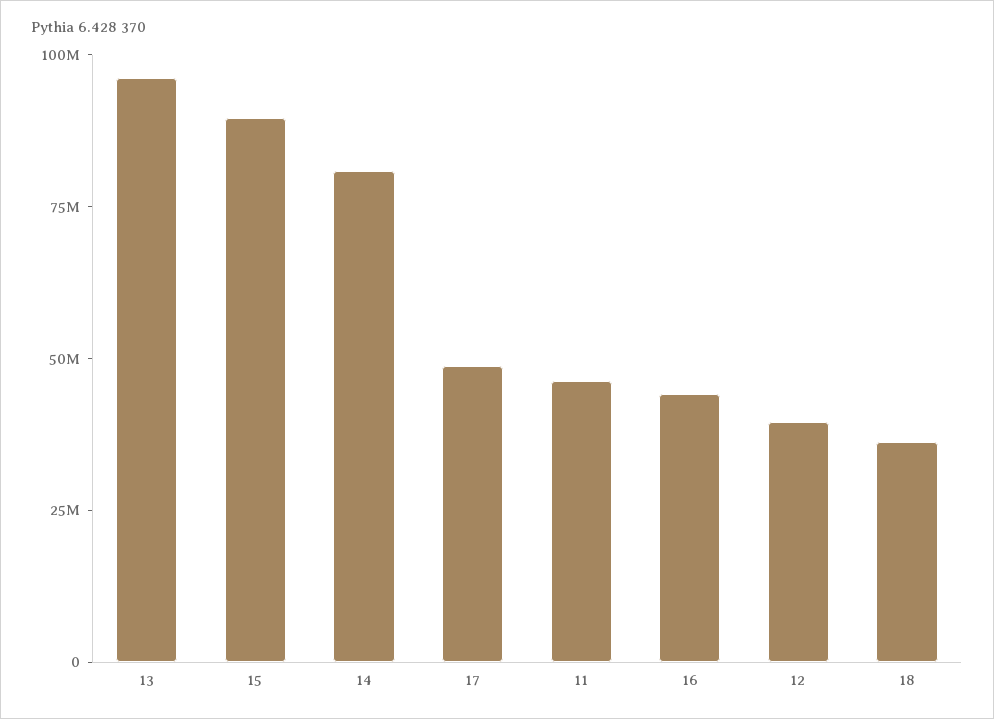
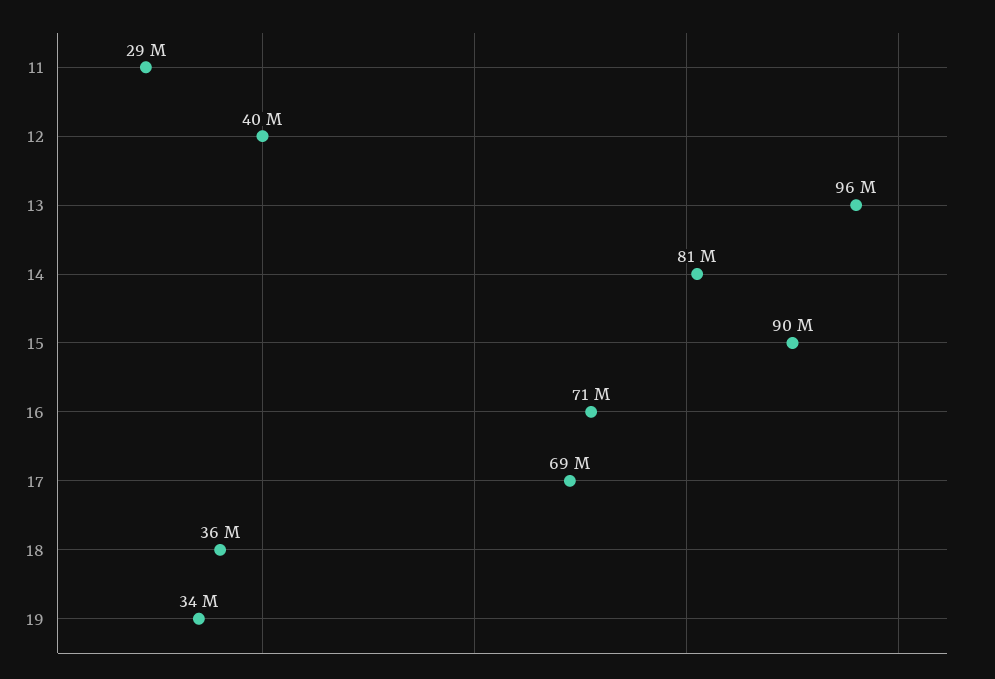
17: 50000000 -> 69000000
11: 45000000 -> 29000000
16: 45000000 -> 71000000
19: none -> 34000000

